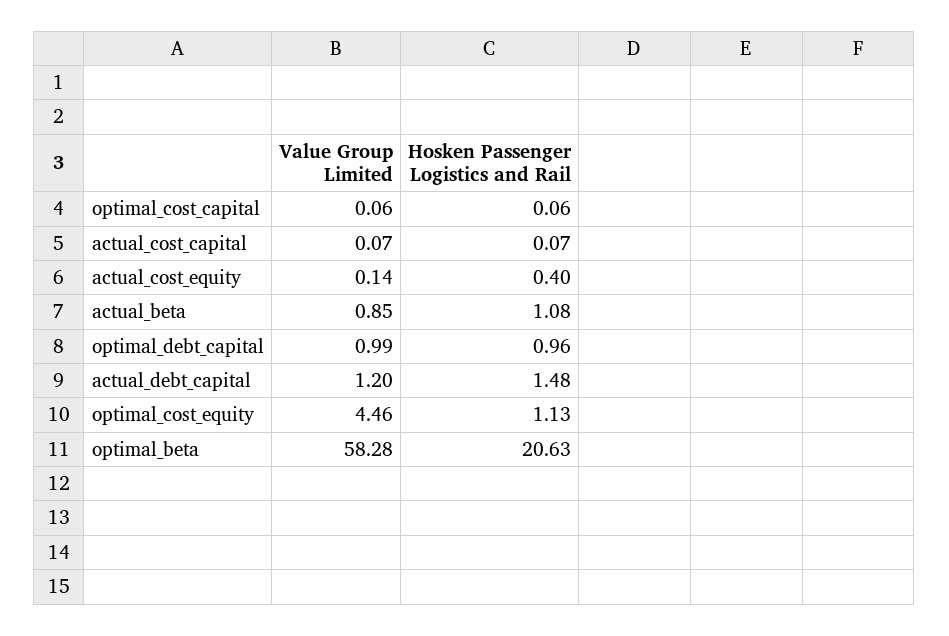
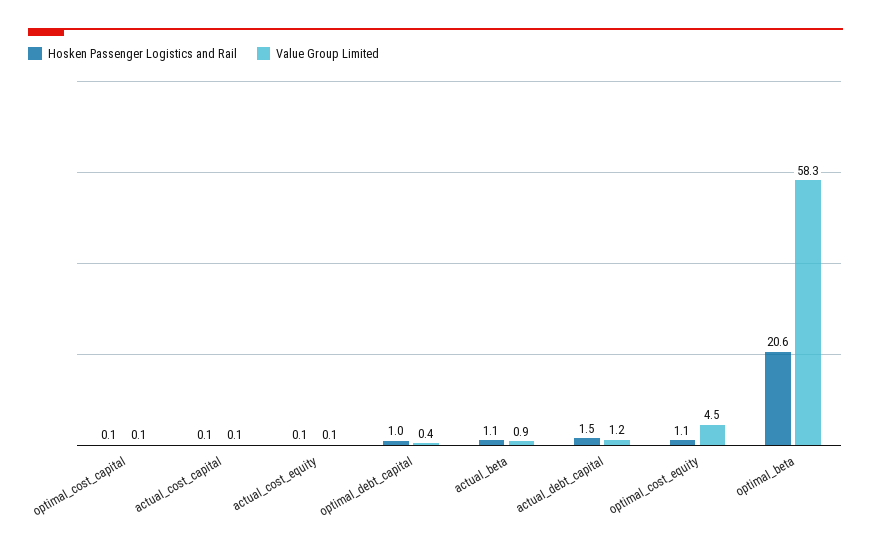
Hosken Passenger Logistics and Rail, actual_cost_equity: 0.4 -> 0.1
Value Group Limited, optimal_debt_capital: 0.99 -> 0.4

